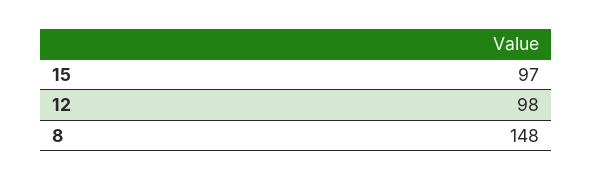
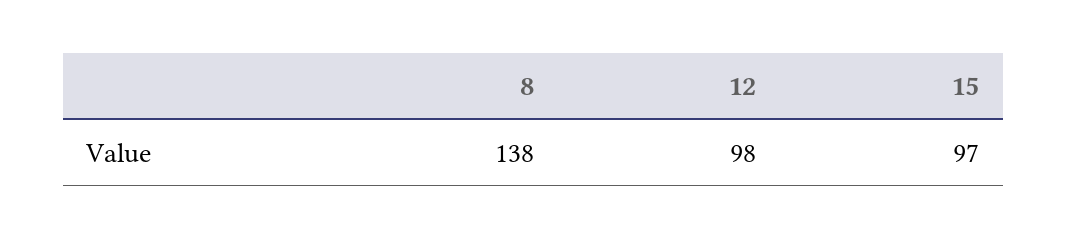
8: 148 -> 138

